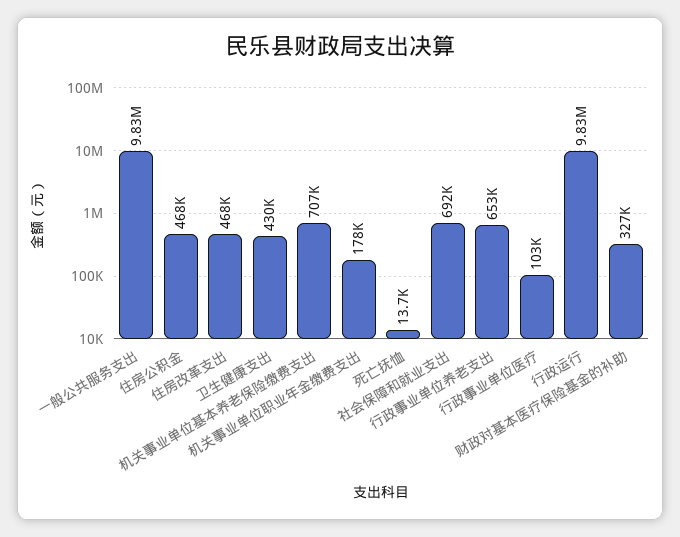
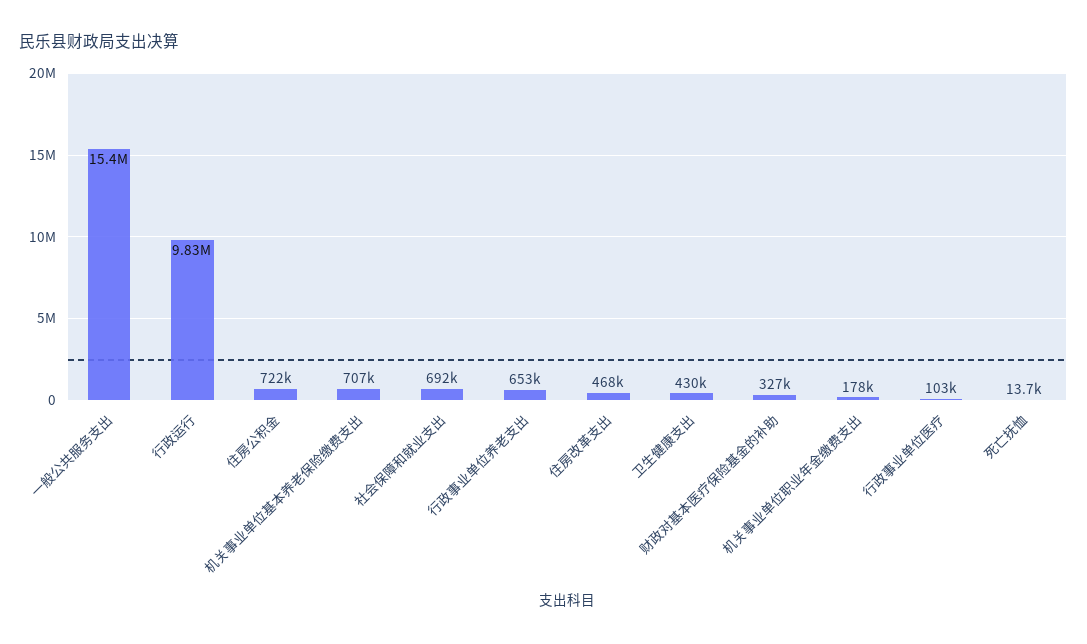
一般公共服务支出: 9830000 -> 15400000
住房公积金: 468000 -> 722000

